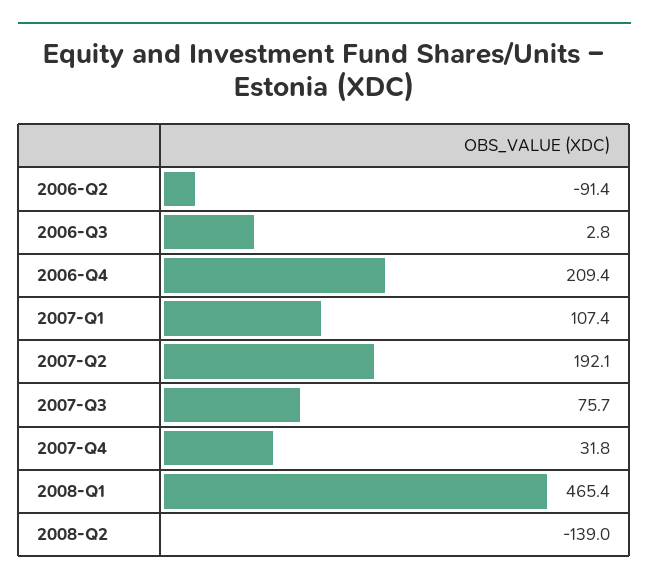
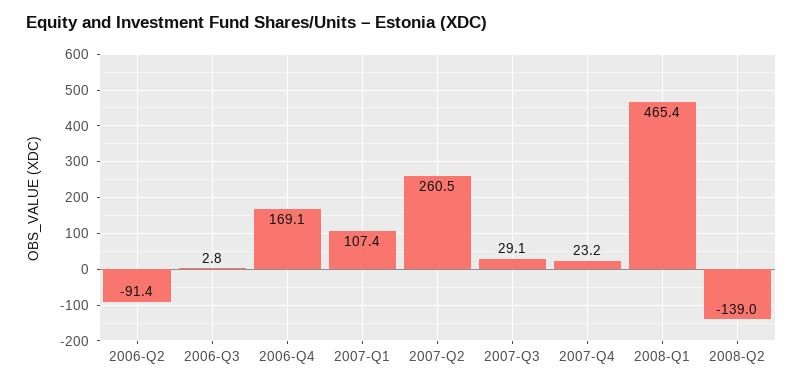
2006-Q4: 209.4 -> 169.1
2007-Q2: 192.1 -> 260.5
2007-Q3: 75.7 -> 29.1
2007-Q4: 31.8 -> 23.2

